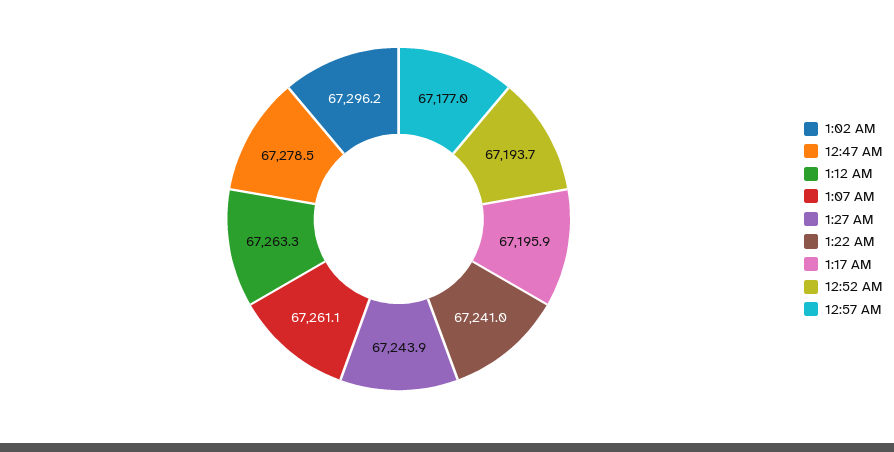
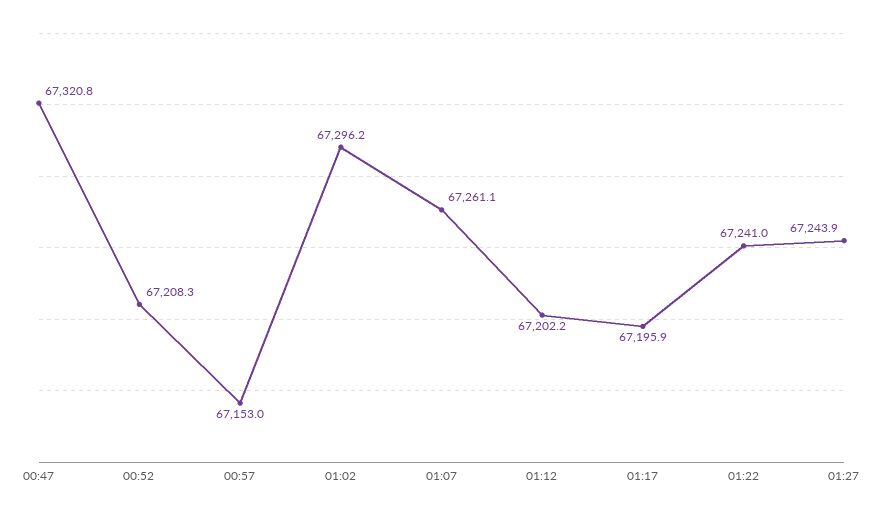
12:47 AM: 67278.5 -> 67320.8
1:12 AM: 67263.3 -> 67202.2
12:52 AM: 67193.7 -> 67208.3
12:57 AM: 67177 -> 67153

